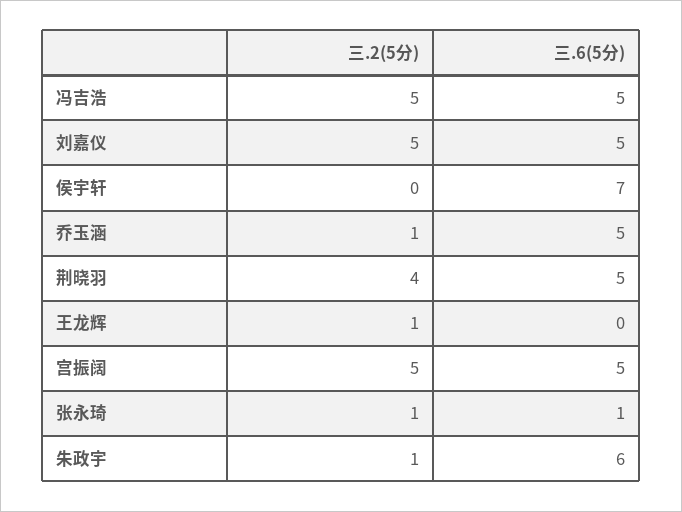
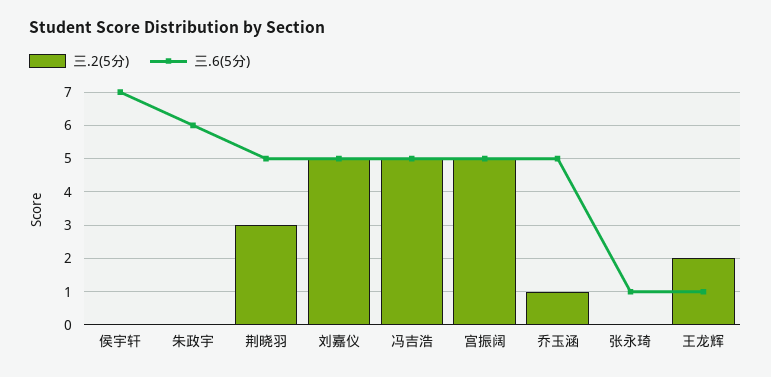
三.2(5分), 荆晓羽: 4 -> 3
三.2(5分), 王龙辉: 1 -> 2
三.6(5分), 王龙辉: 0 -> 1
三.2(5分), 张永琦: 1 -> 0
三.2(5分), 朱政宇: 1 -> 0

